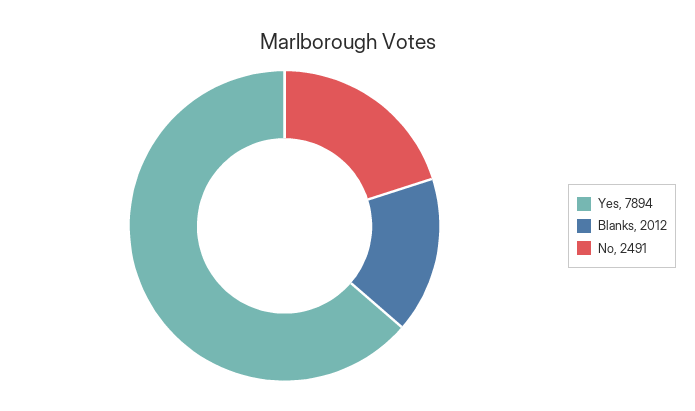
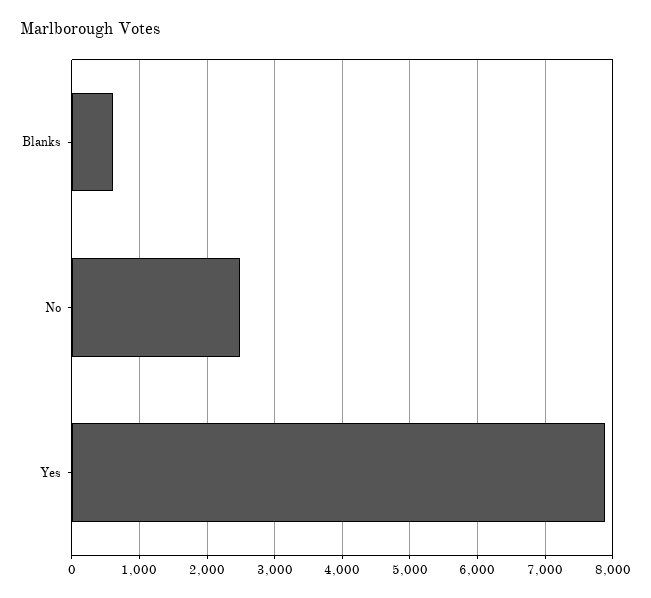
Blanks: 2012 -> 600

